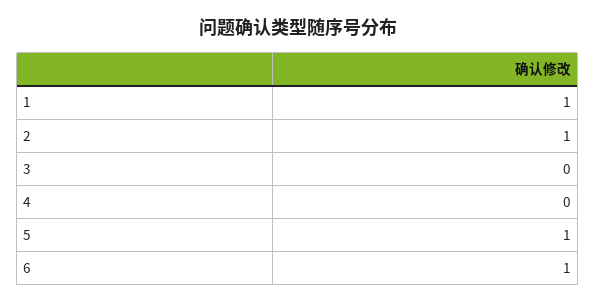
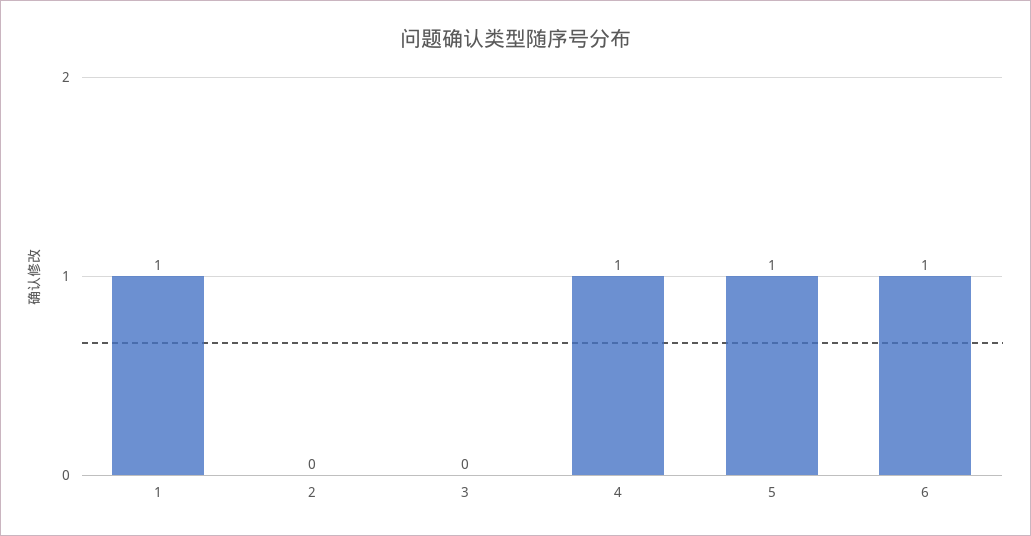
2: 1 -> 0
4: 0 -> 1

